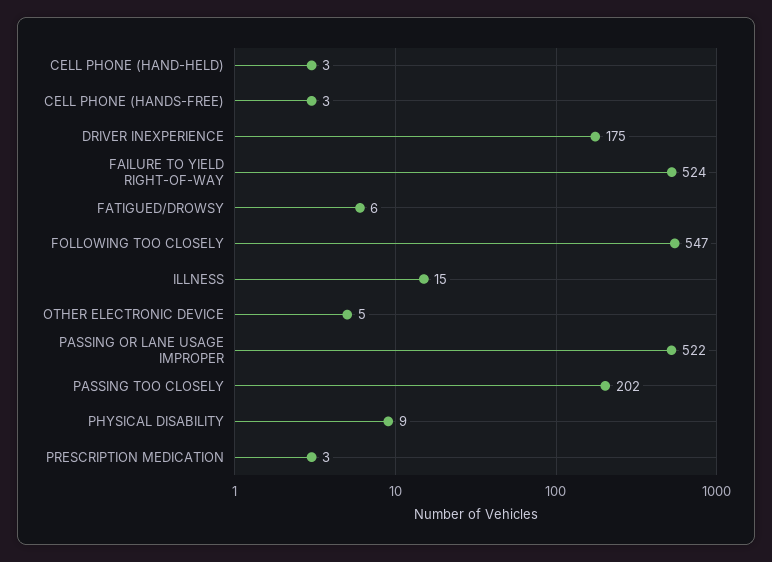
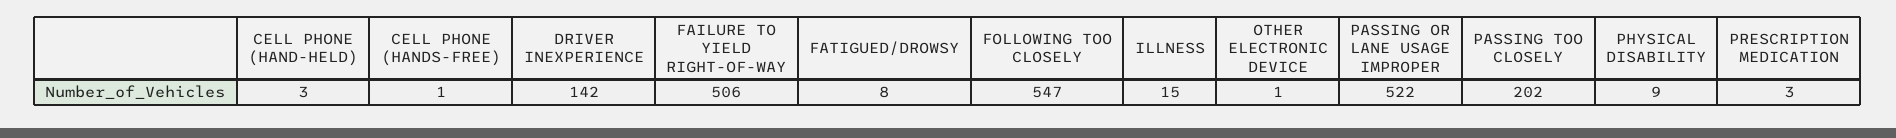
CELL PHONE (HANDS-FREE): 3 -> 1
DRIVER INEXPERIENCE: 175 -> 142
FAILURE TO YIELD RIGHT-OF-WAY: 524 -> 506
FATIGUED/DROWSY: 6 -> 8
OTHER ELECTRONIC DEVICE: 5 -> 1

